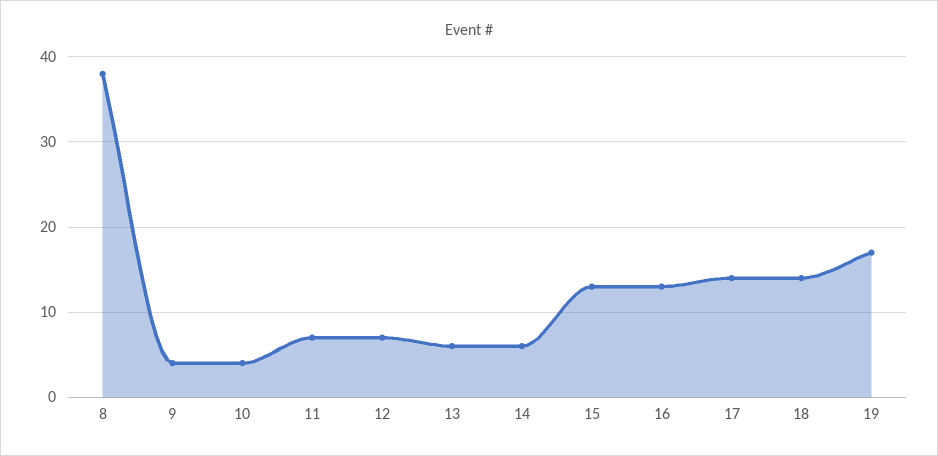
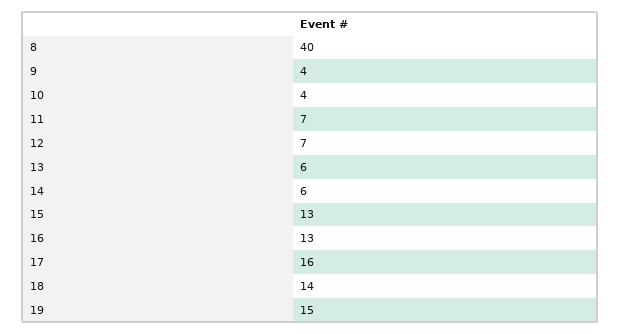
8: 38 -> 40
17: 14 -> 16
19: 17 -> 15

